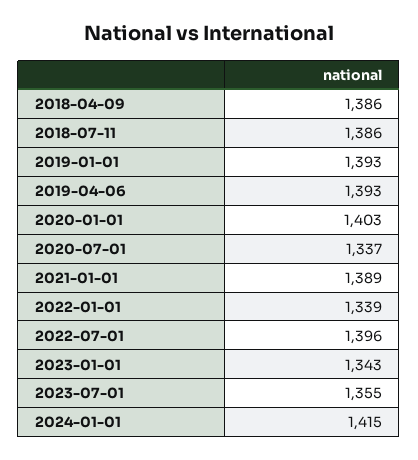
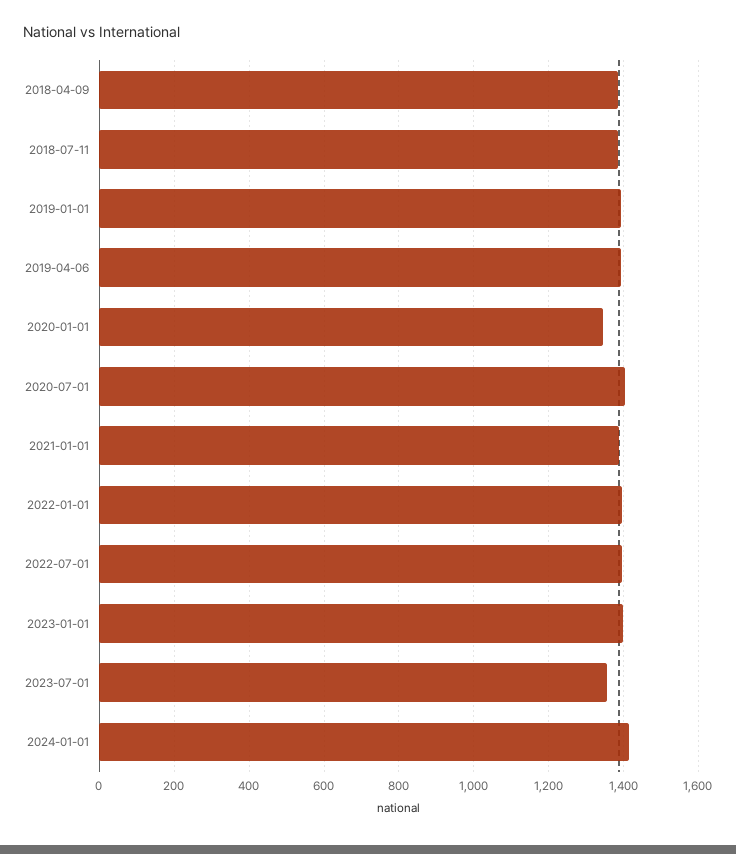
2020-01-01: 1403 -> 1340
2020-07-01: 1337 -> 1400
2022-01-01: 1339 -> 1400
2023-01-01: 1343 -> 1400

